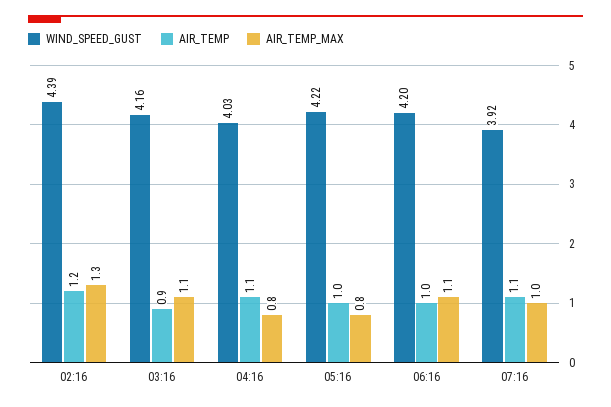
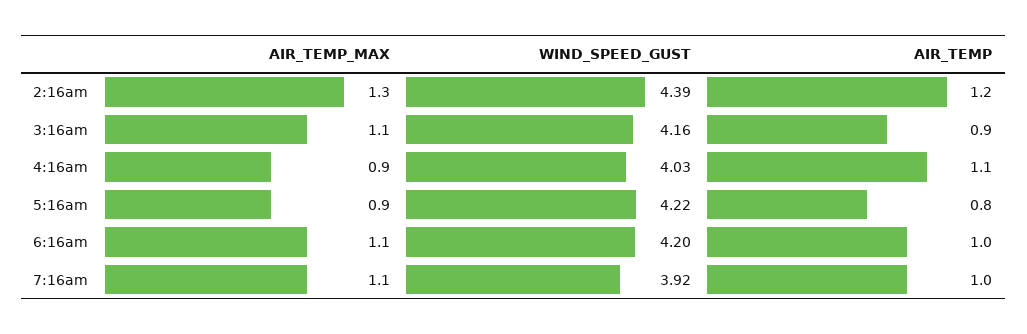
AIR_TEMP_MAX, 04:16: 0.8 -> 0.9
AIR_TEMP, 05:16: 1 -> 0.8
AIR_TEMP_MAX, 05:16: 0.8 -> 0.9
AIR_TEMP, 07:16: 1.1 -> 1
AIR_TEMP_MAX, 07:16: 1 -> 1.1

